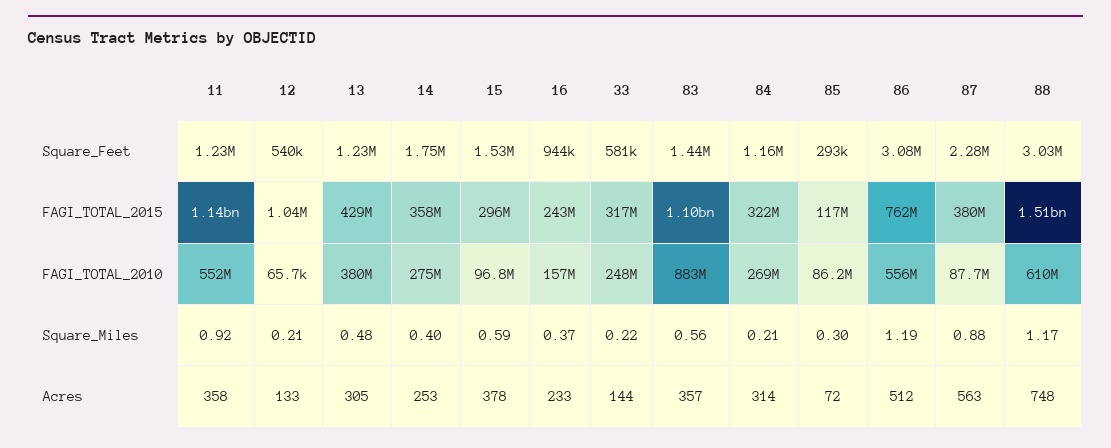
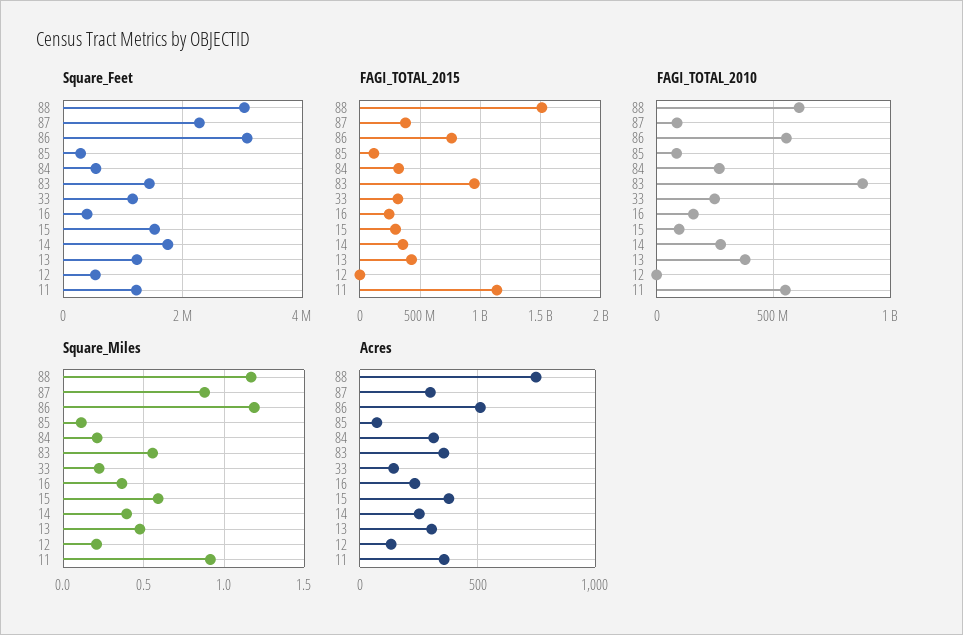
Square_Feet, 16: 944000 -> 400000
Square_Feet, 33: 581000 -> 1200000
Square_Feet, 84: 1160000 -> 600000
FAGI_TOTAL_2015, 83: 1100000000 -> 950000000
Square_Miles, 85: 0.3 -> 0.1
Acres, 87: 563 -> 300

